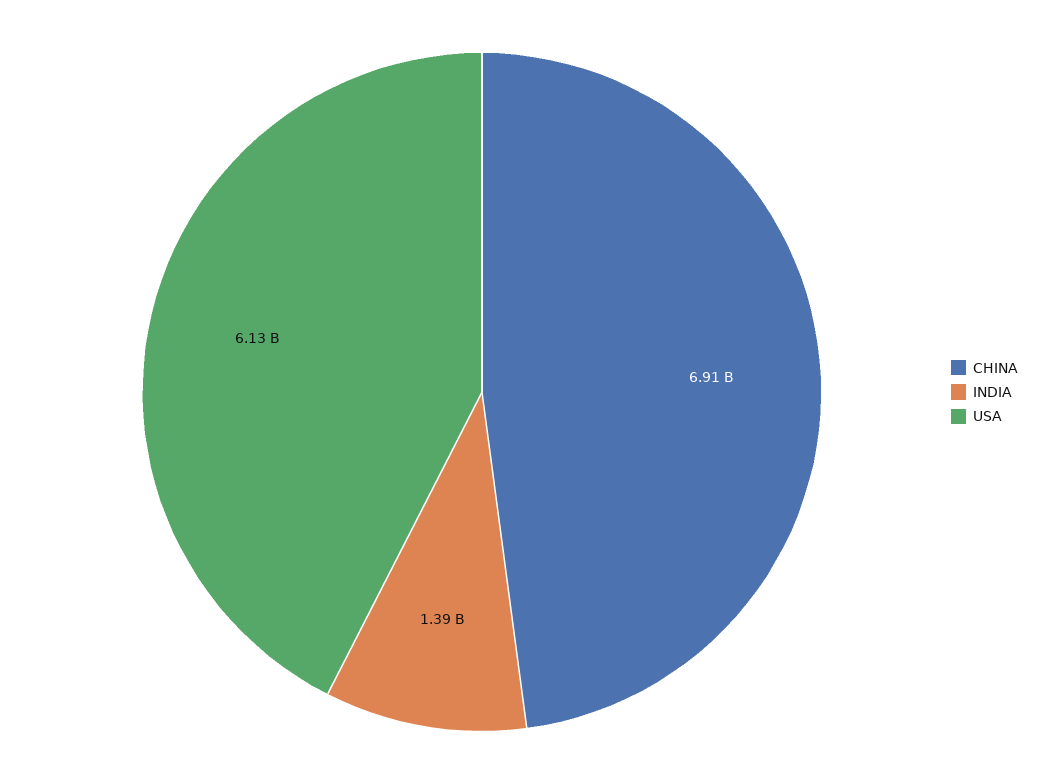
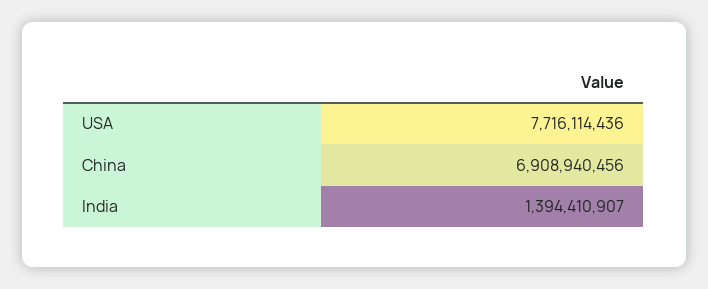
USA: 6130000000 -> 7716114436

